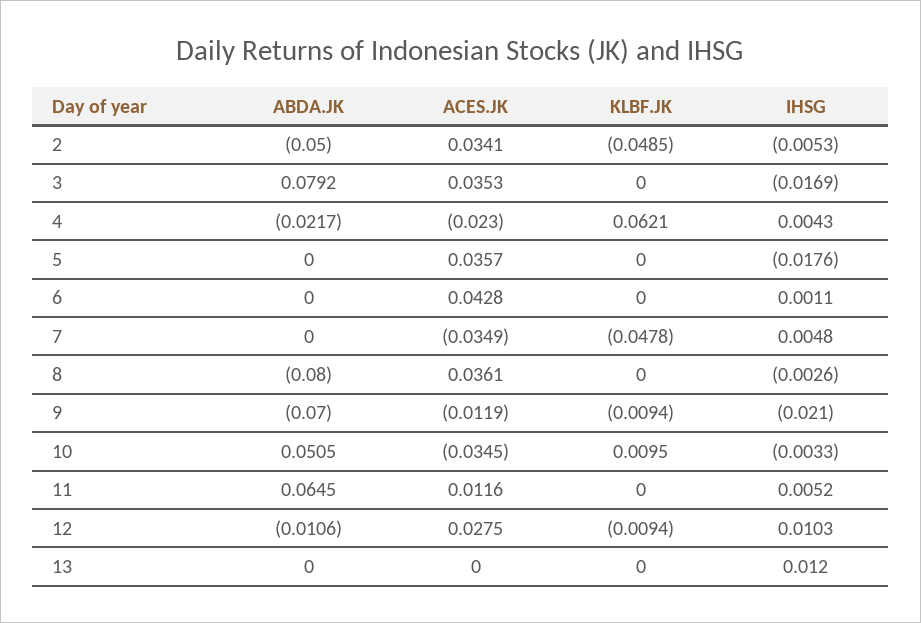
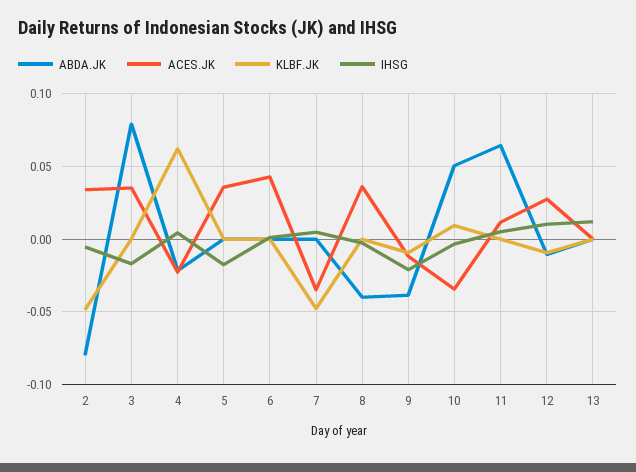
ABDA.JK, 2: -0.05 -> -0.08
ABDA.JK, 8: -0.08 -> -0.04
ABDA.JK, 9: -0.07 -> -0.04

